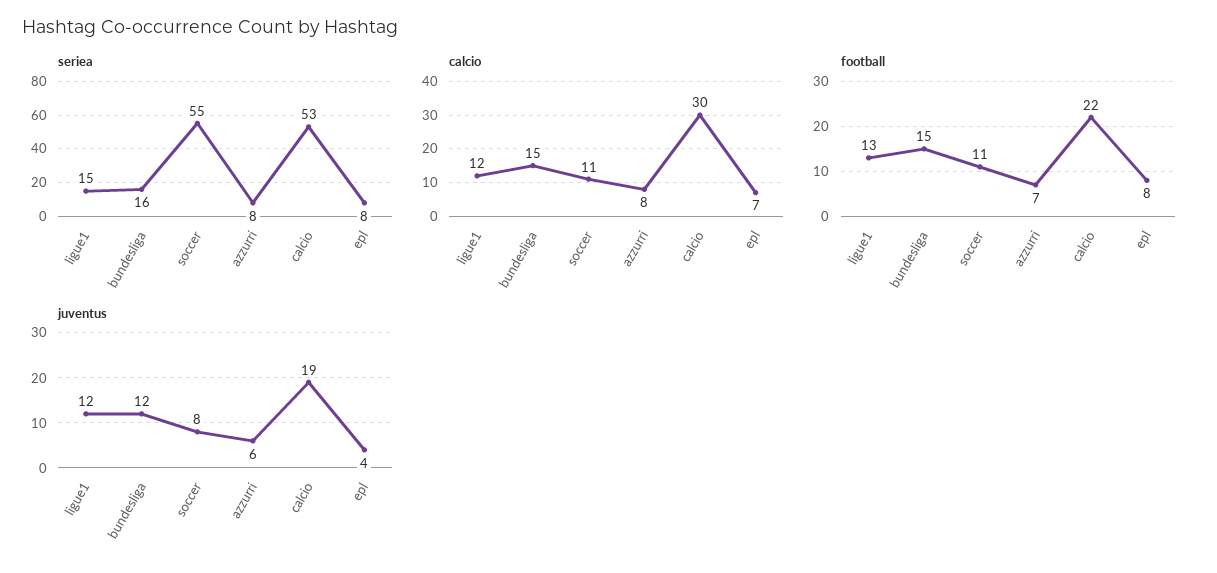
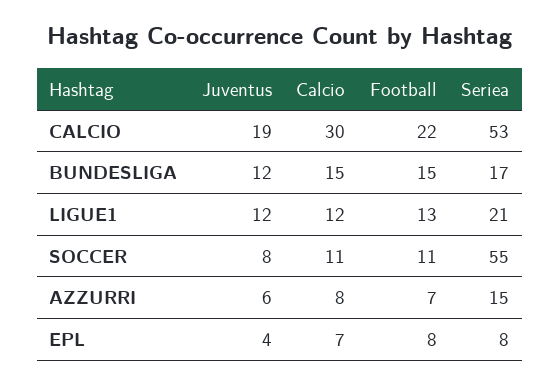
seriea, ligue1: 15 -> 21
seriea, bundesliga: 16 -> 17
seriea, azzurri: 8 -> 15

